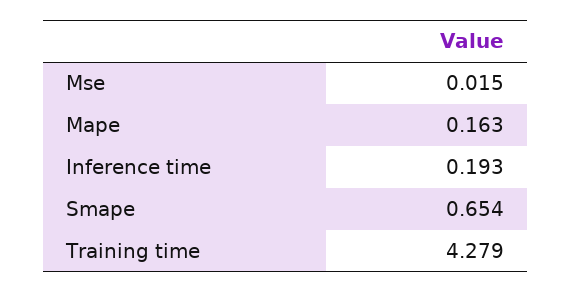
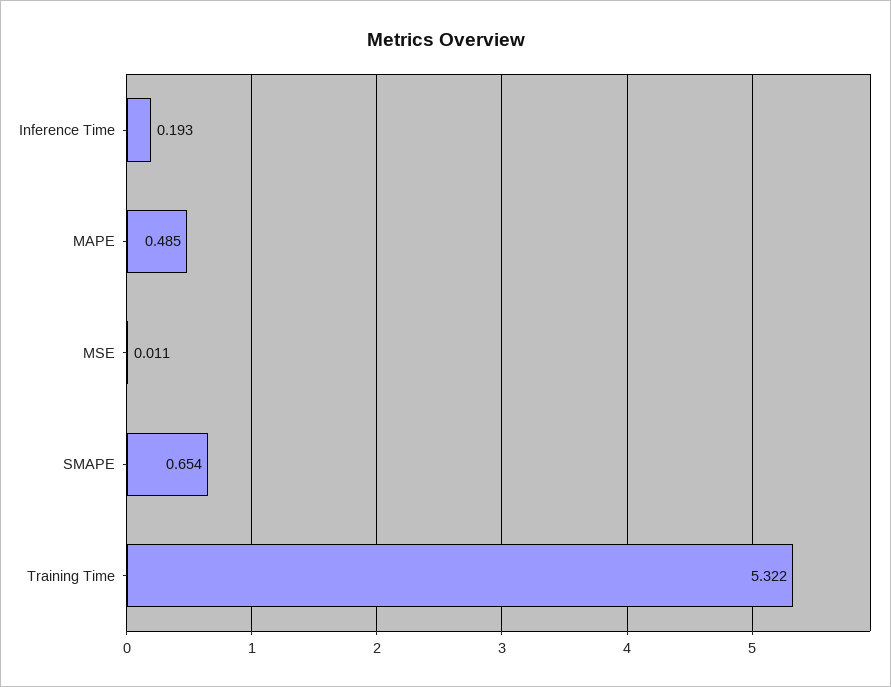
Mse: 0.015 -> 0.011
Mape: 0.163 -> 0.485
Training time: 4.279 -> 5.322

